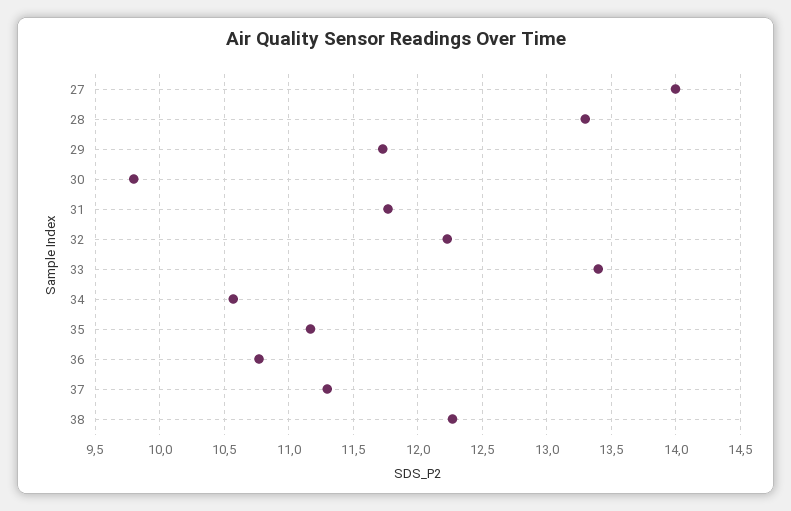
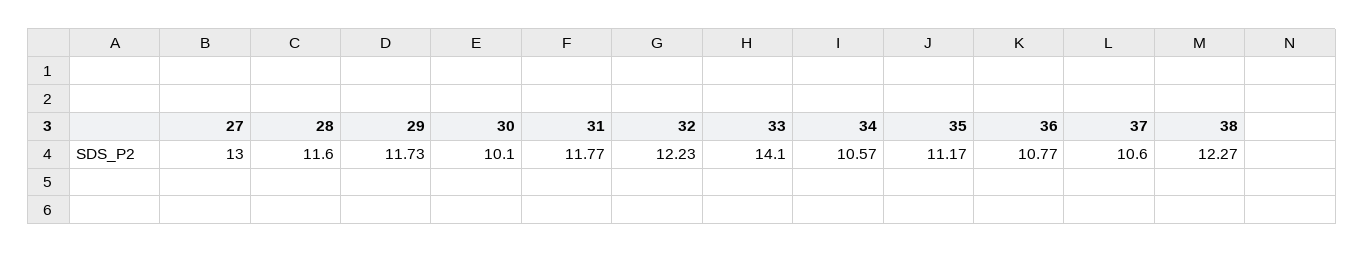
27: 14 -> 13
28: 13.3 -> 11.6
30: 9.8 -> 10.1
33: 13.4 -> 14.1
37: 11.3 -> 10.6

